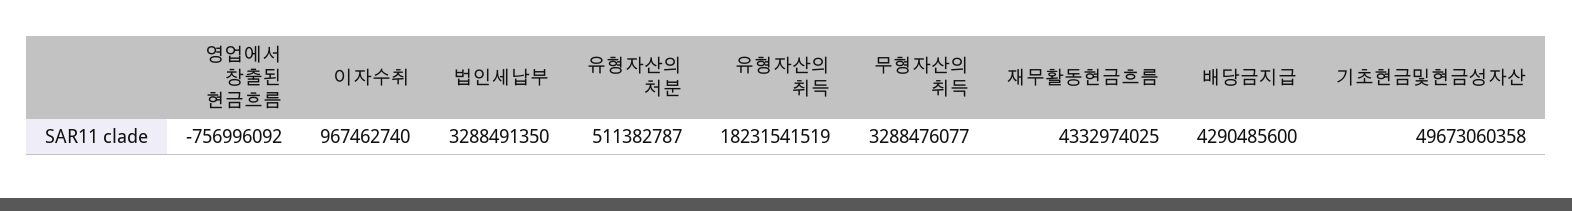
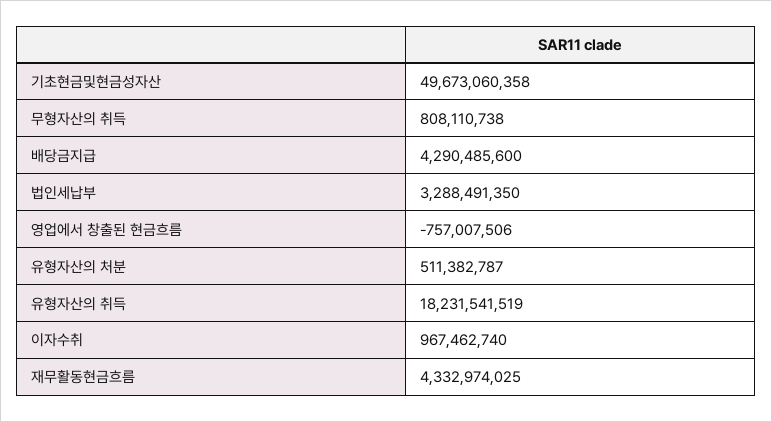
영업에서 창출된 현금흐름: -756996092 -> -757007506
무형자산의 취득: 3288476077 -> 808110738

